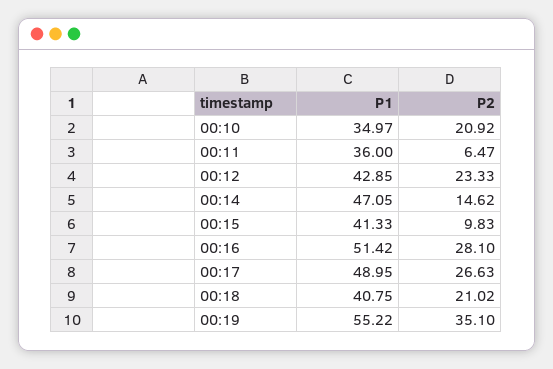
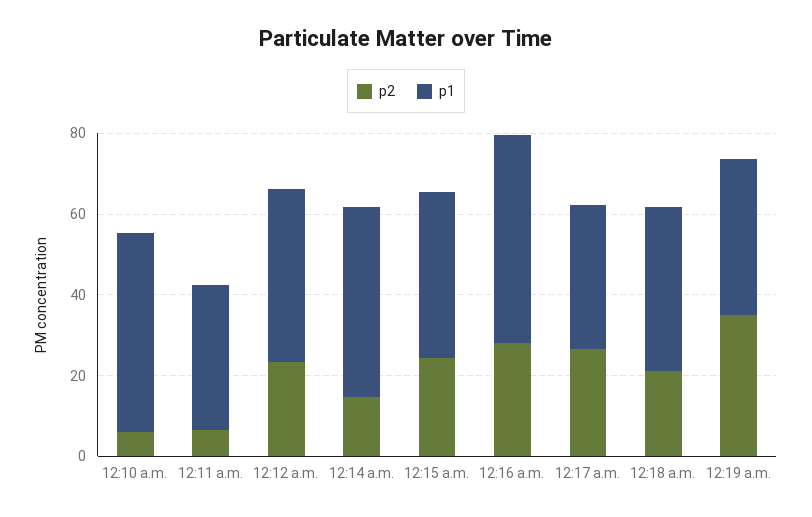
P1, 00:10: 34.97 -> 50
P2, 00:10: 20.92 -> 5
P2, 00:15: 9.83 -> 25
P1, 00:17: 48.95 -> 35
P1, 00:19: 55.22 -> 40

